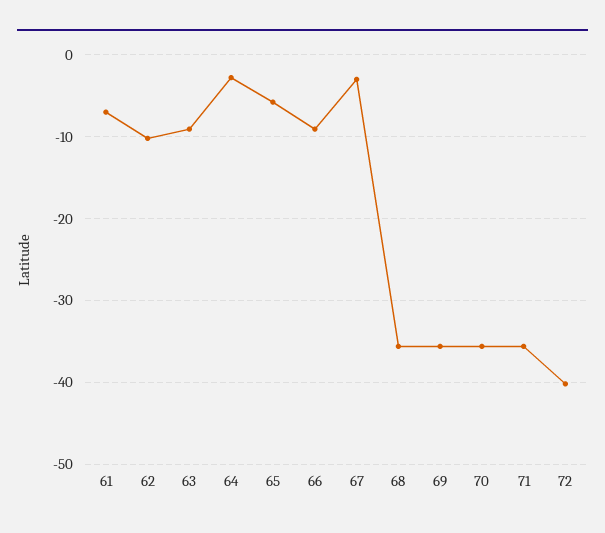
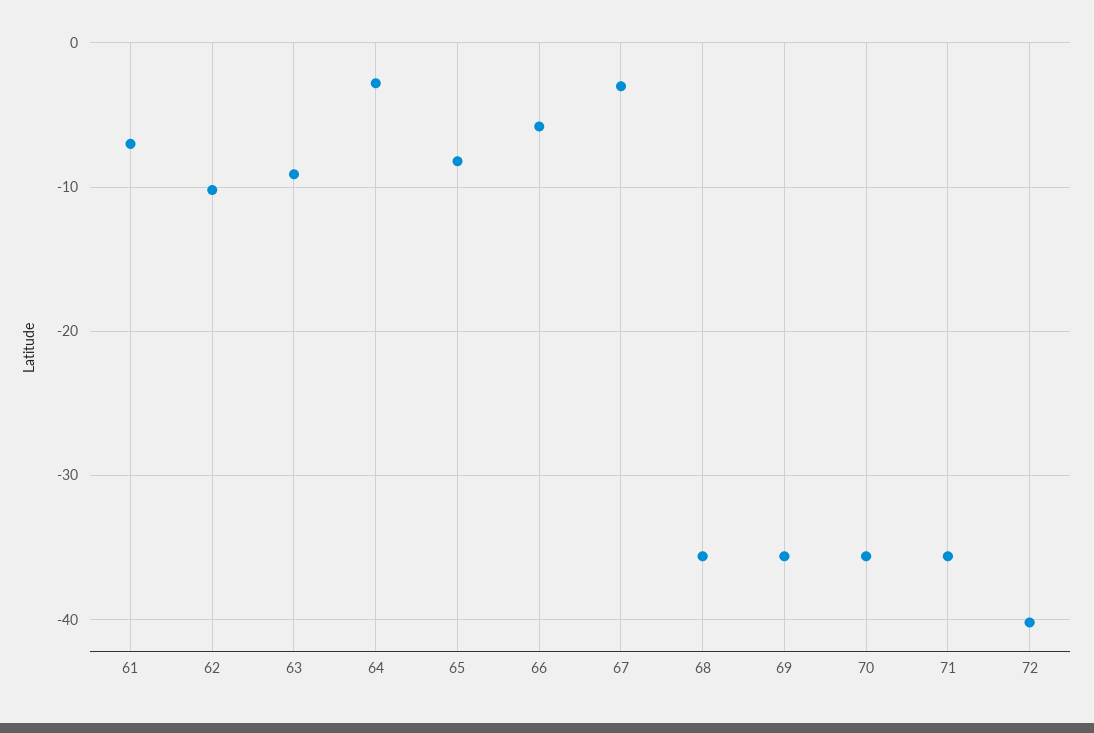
65: -6 -> -8
66: -9 -> -6

